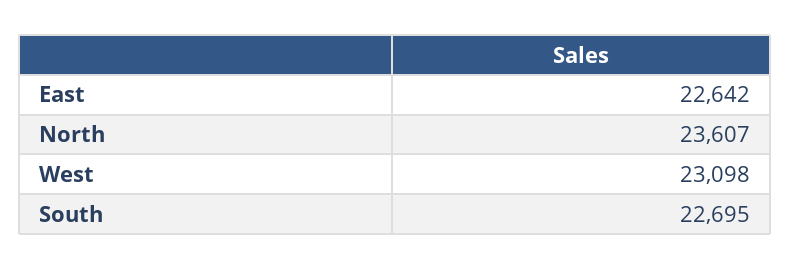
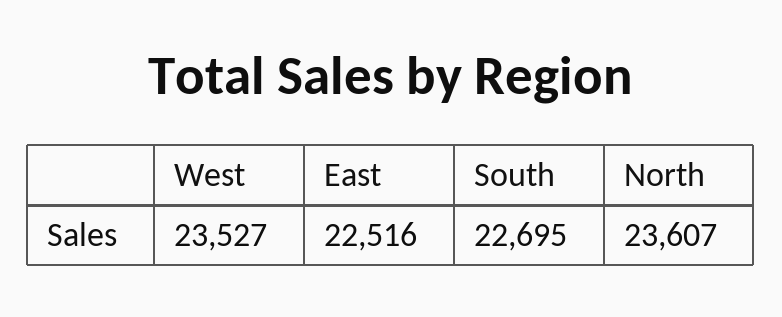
East: 22642 -> 22516
West: 23098 -> 23527

